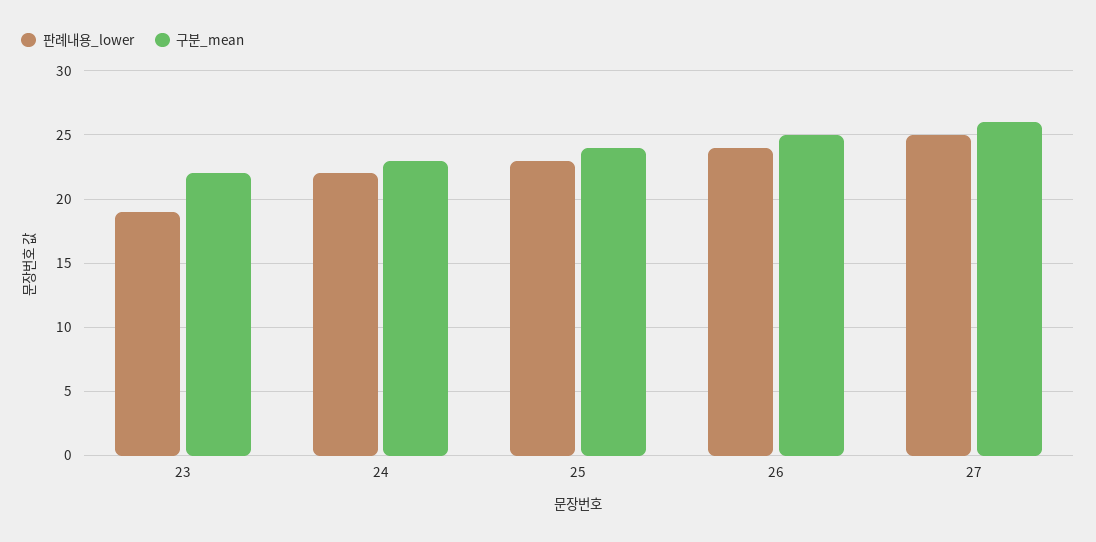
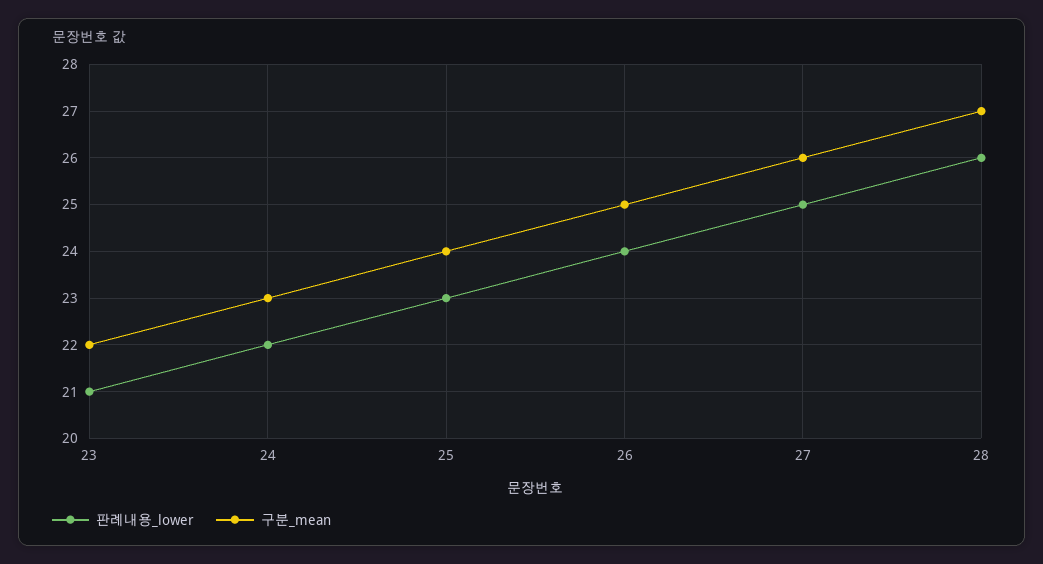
판례내용_lower, 23: 19 -> 21
판례내용_lower, 28: none -> 26
구분_mean, 28: none -> 27

